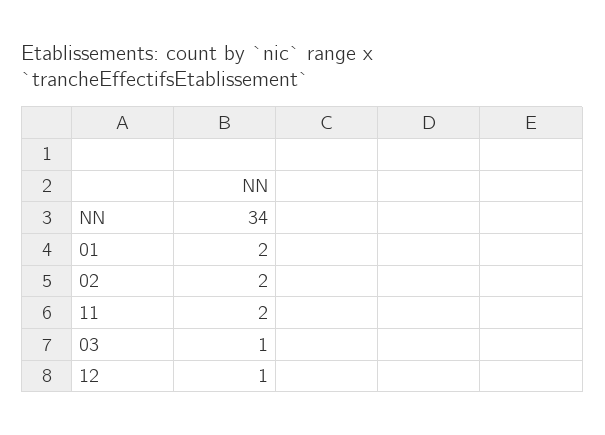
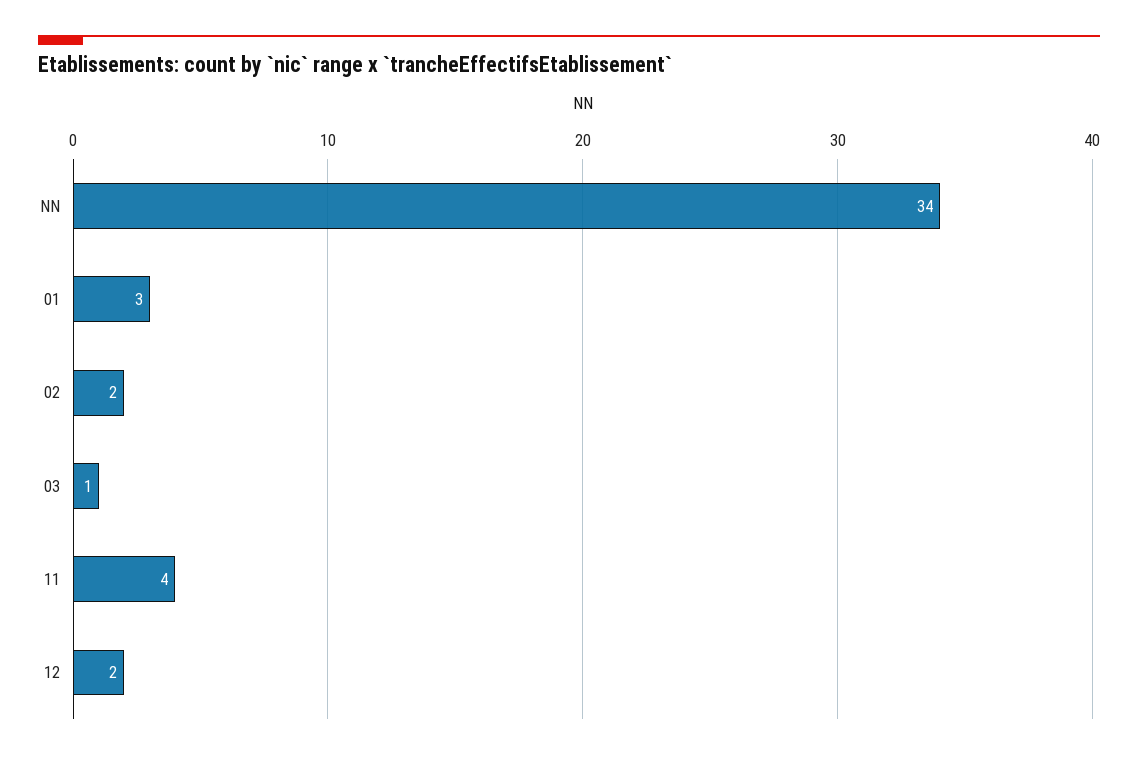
01: 2 -> 3
11: 2 -> 4
12: 1 -> 2

